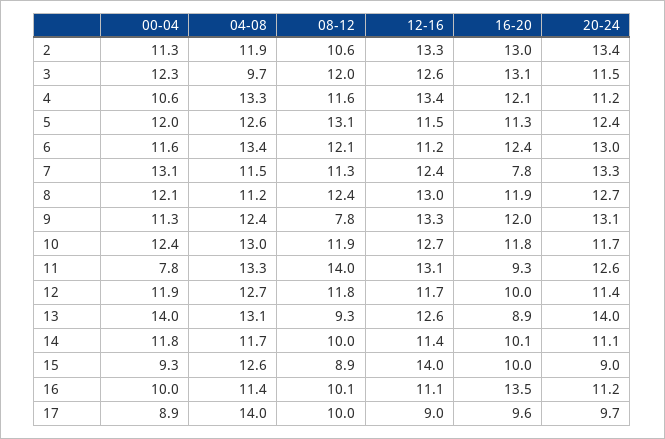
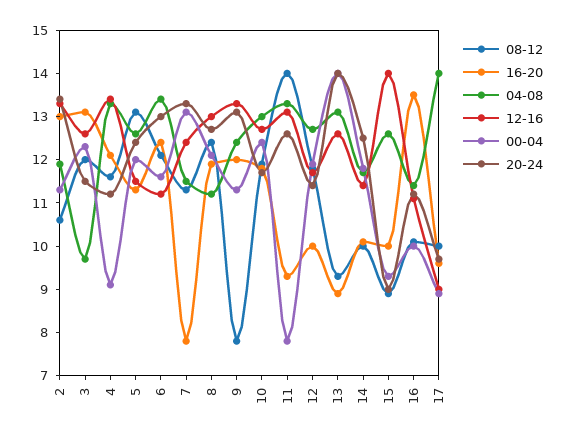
00-04, 4: 10.6 -> 9
20-24, 14: 11.1 -> 12.5

